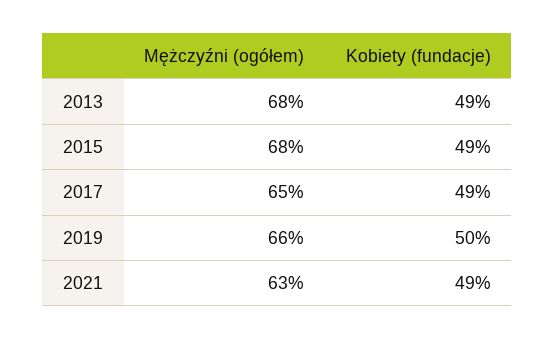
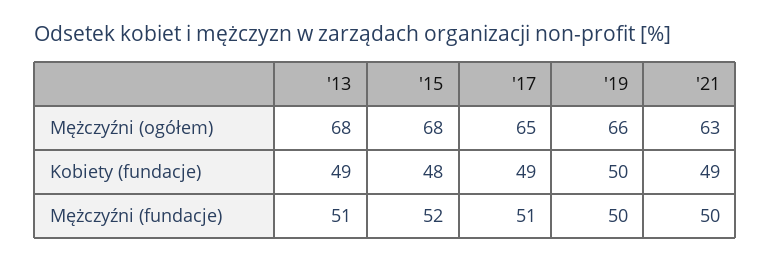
Kobiety (fundacje), 2015: 49 -> 48
Mężczyźni (fundacje), 2013: none -> 51
Mężczyźni (fundacje), 2015: none -> 52
Mężczyźni (fundacje), 2017: none -> 51
Mężczyźni (fundacje), 2019: none -> 50
Mężczyźni (fundacje), 2021: none -> 50

